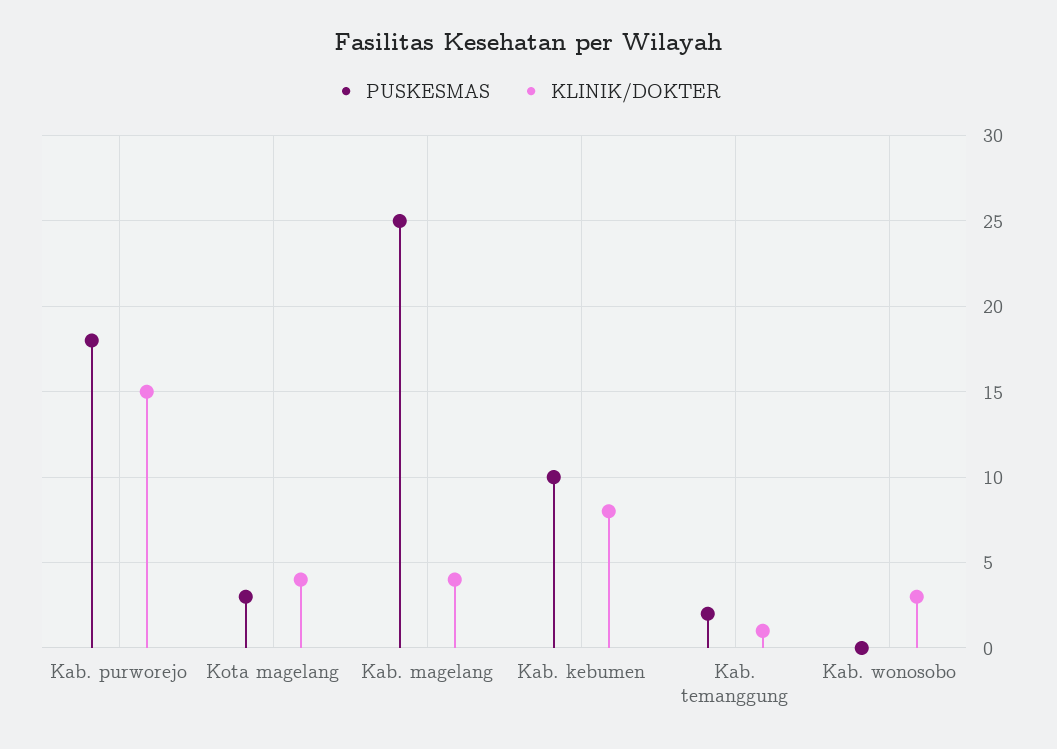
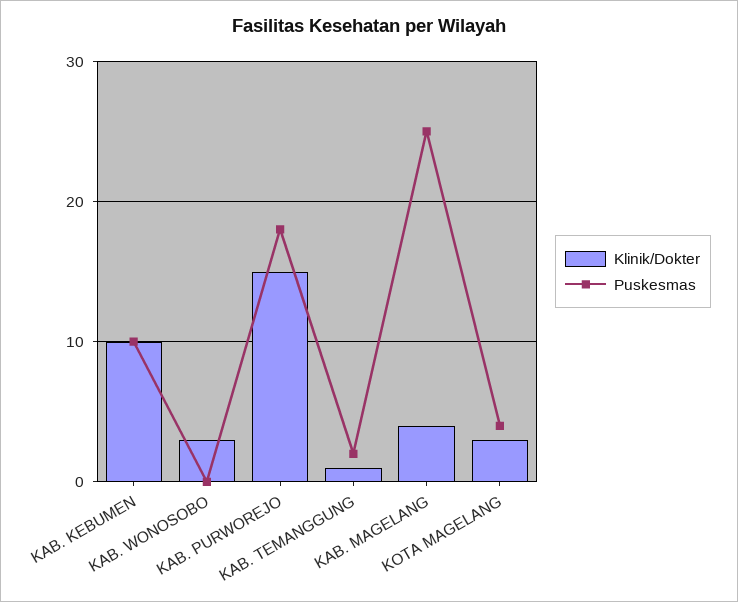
PUSKESMAS, Kota magelang: 3 -> 4
KLINIK/DOKTER, Kota magelang: 4 -> 3
KLINIK/DOKTER, Kab. kebumen: 8 -> 10

